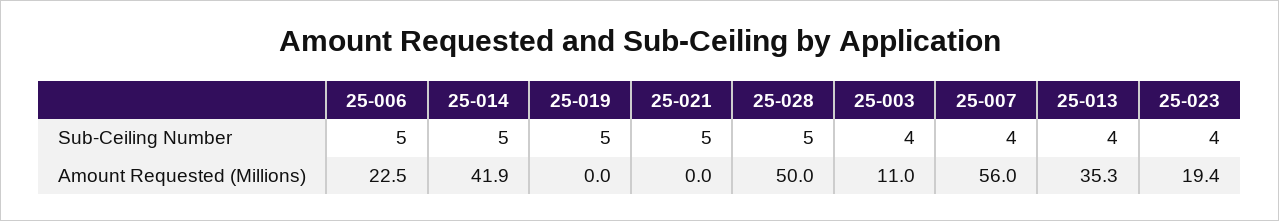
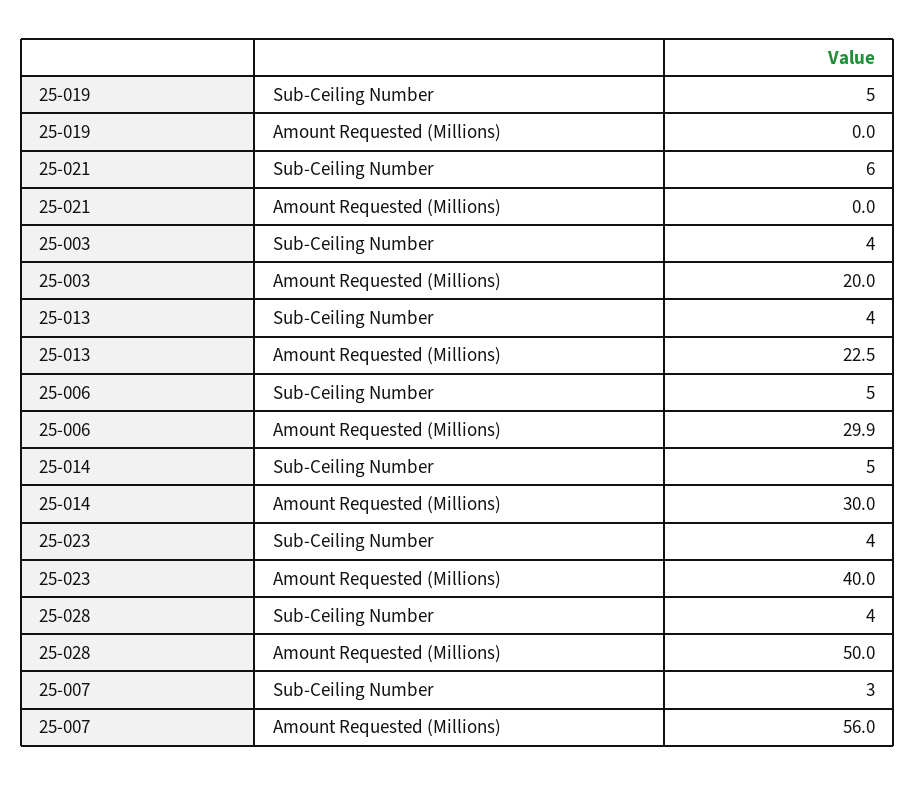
25-021, Sub-Ceiling Number: 5 -> 6
25-028, Sub-Ceiling Number: 5 -> 4
25-007, Sub-Ceiling Number: 4 -> 3
25-006, Amount Requested (Millions): 22.5 -> 29.9
25-014, Amount Requested (Millions): 41.9 -> 30
25-003, Amount Requested (Millions): 11 -> 20
25-013, Amount Requested (Millions): 35.3 -> 22.5
25-023, Amount Requested (Millions): 19.4 -> 40

